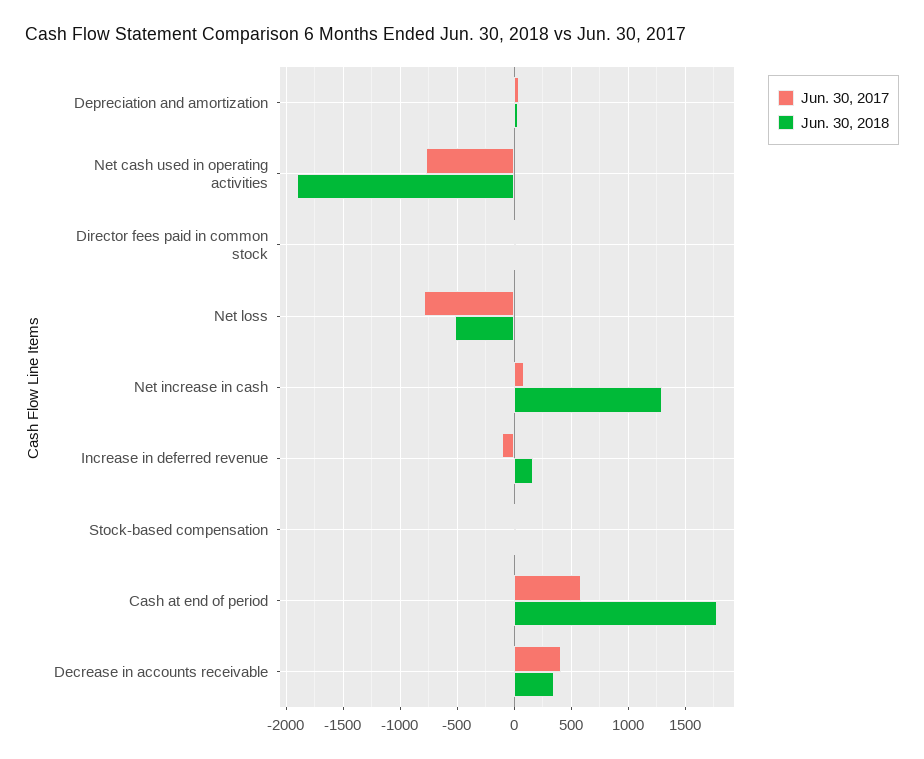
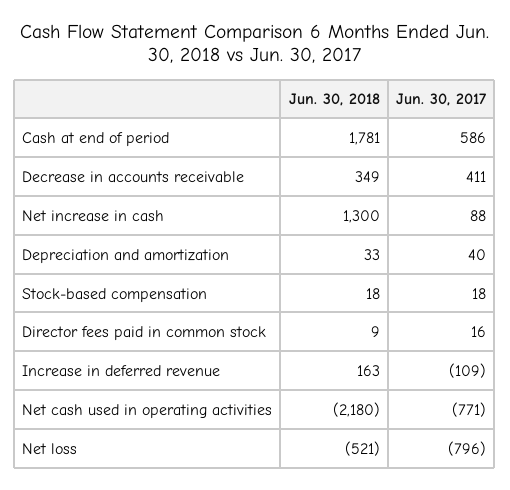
Jun. 30, 2018, Net cash used in operating activities: -1900 -> -2180

